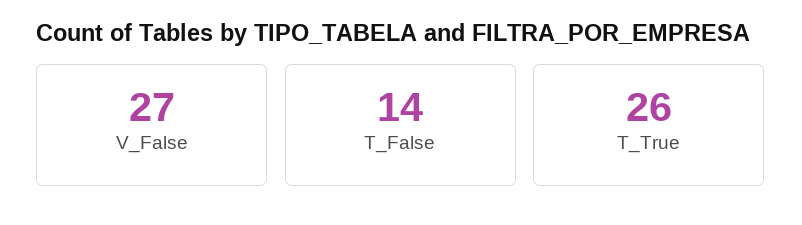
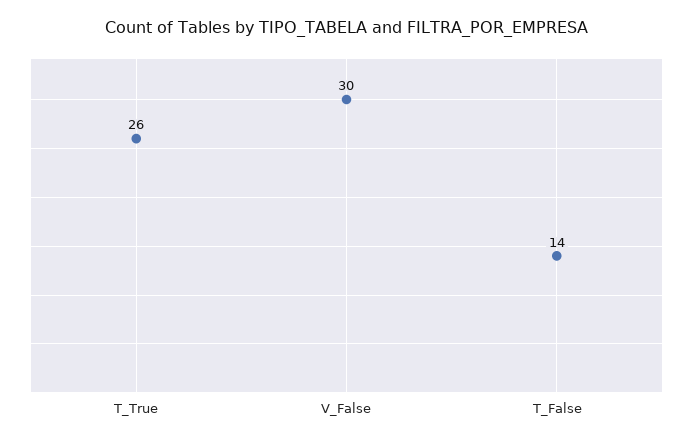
V_False: 27 -> 30

